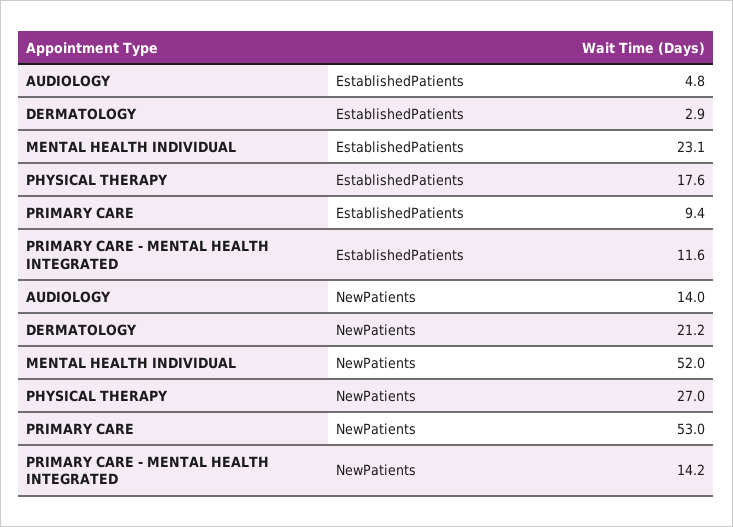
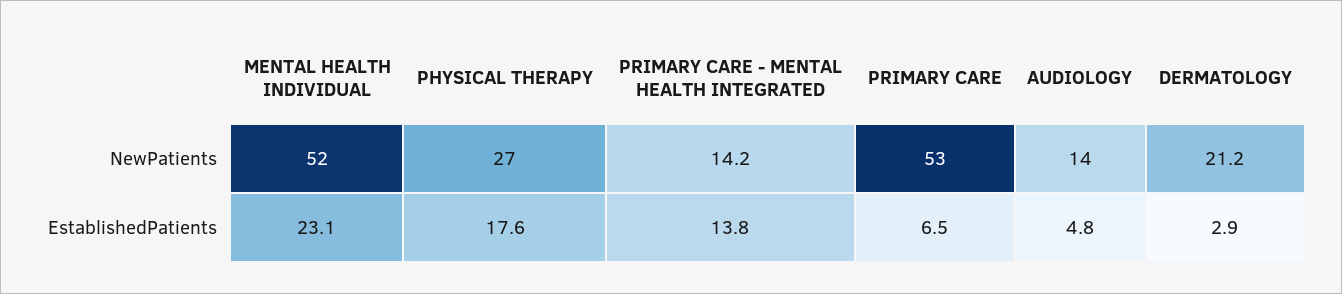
PRIMARY CARE, EstablishedPatients: 9.4 -> 6.5
PRIMARY CARE - MENTAL HEALTH INTEGRATED, EstablishedPatients: 11.6 -> 13.8

